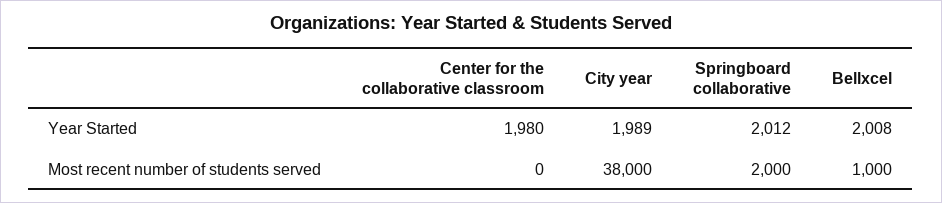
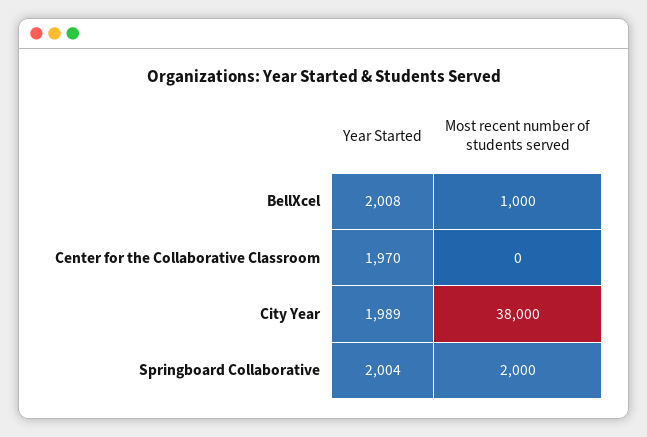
Center for the collaborative classroom, Year Started: 1980 -> 1970
Springboard collaborative, Year Started: 2012 -> 2004

